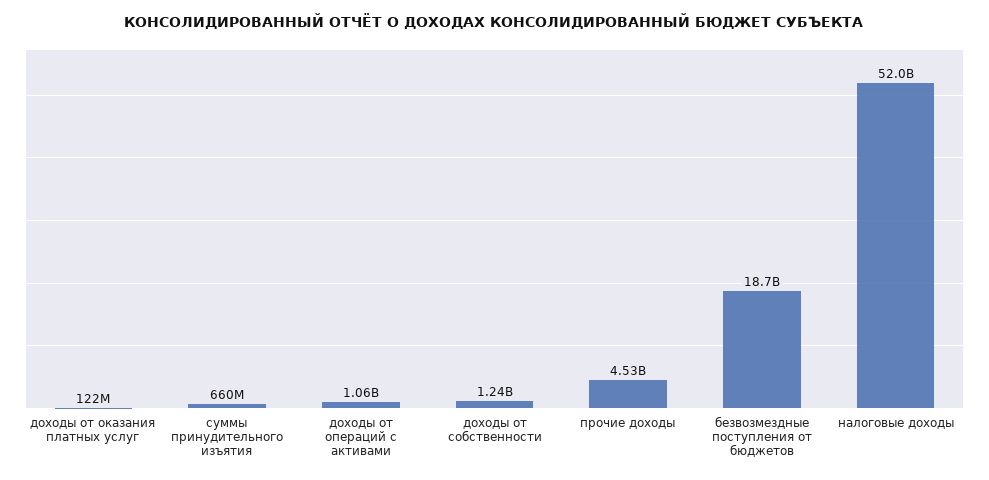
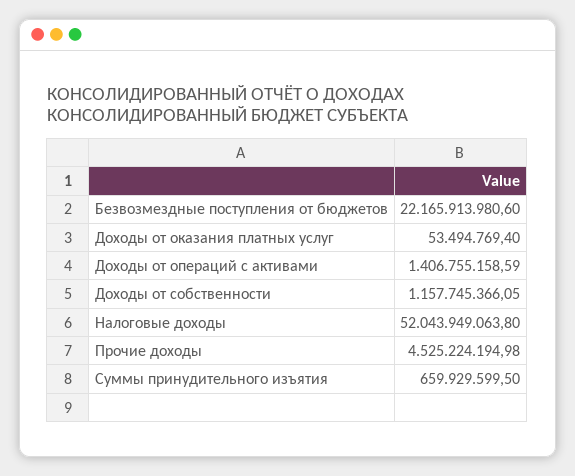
доходы от оказания платных услуг: 122000000 -> 53494769.4
доходы от операций с активами: 1060000000 -> 1406755158.59
доходы от собственности: 1240000000 -> 1157745366.05
безвозмездные поступления от бюджетов: 18700000000 -> 22165913980.6

